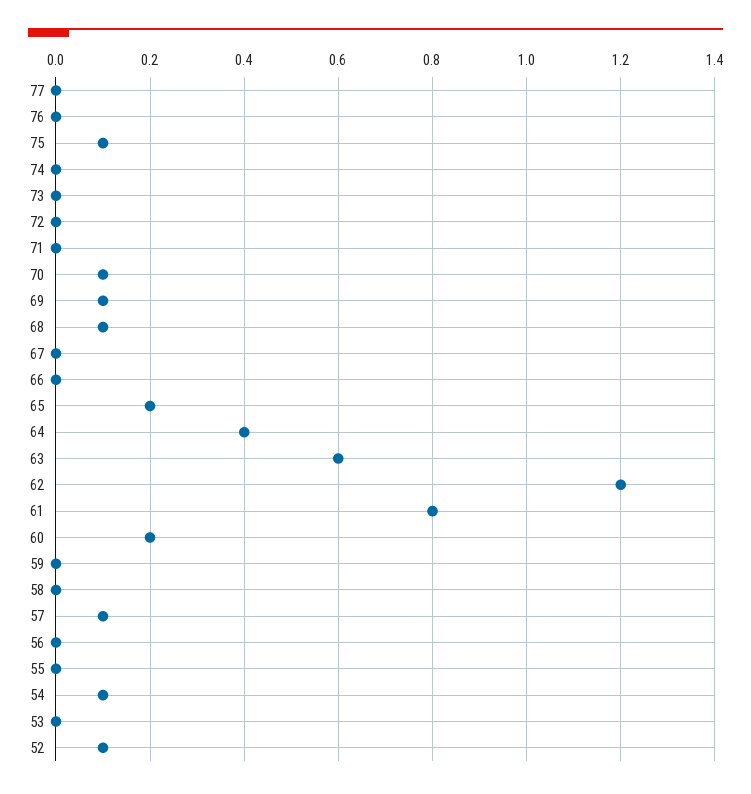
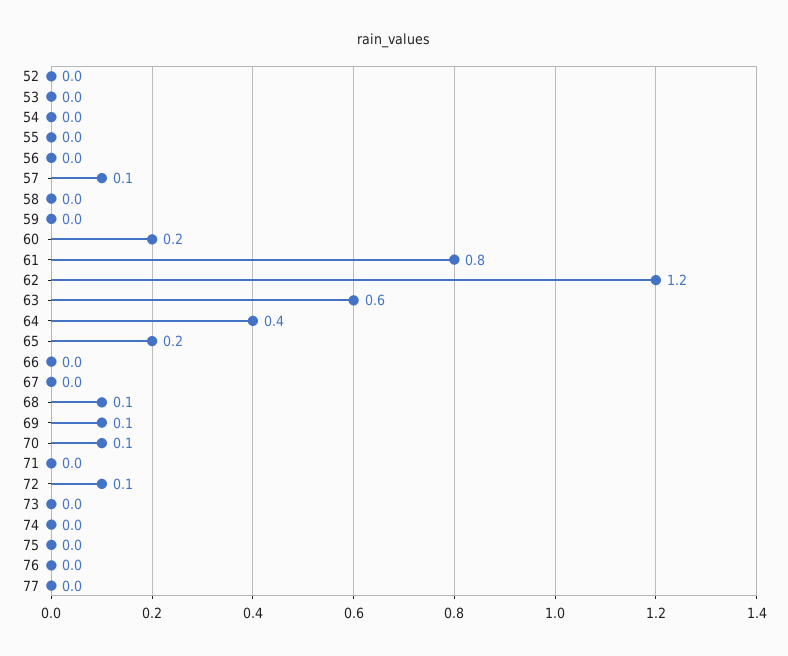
75: 0.1 -> 0
72: 0 -> 0.1
54: 0.1 -> 0
52: 0.1 -> 0

